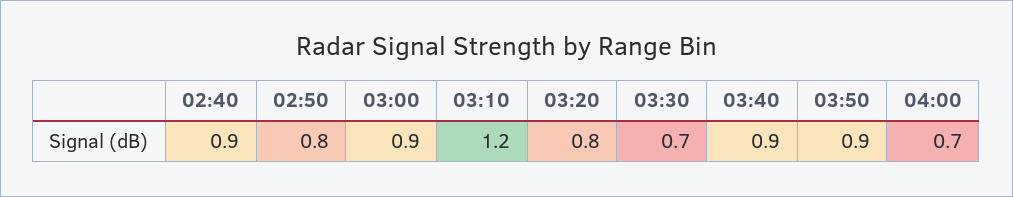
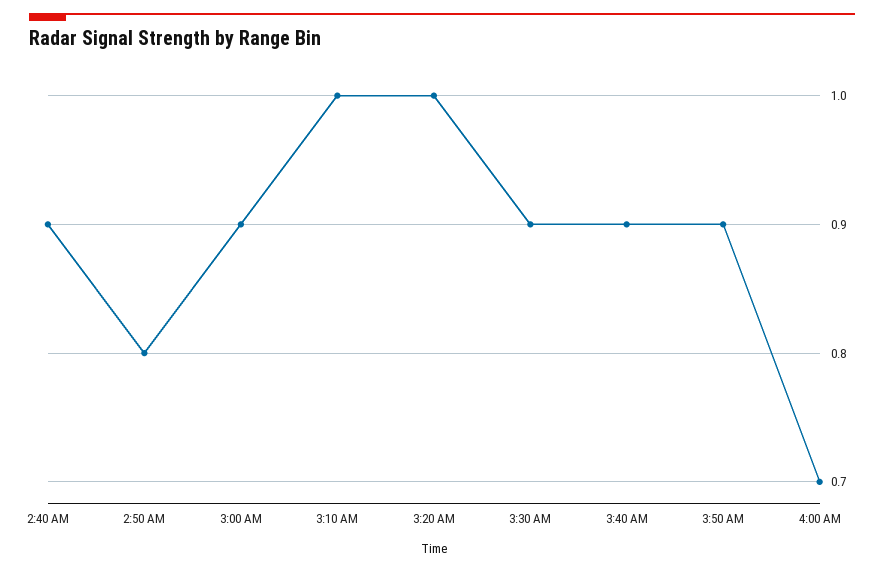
03:10: 1.2 -> 1
03:20: 0.8 -> 1
03:30: 0.7 -> 0.9

